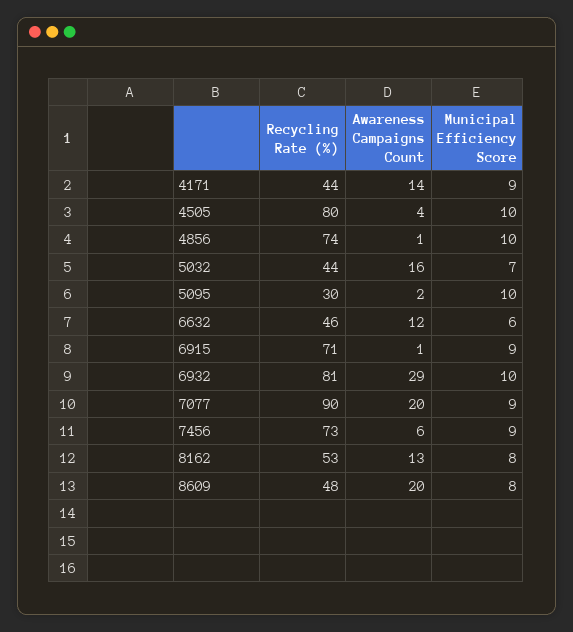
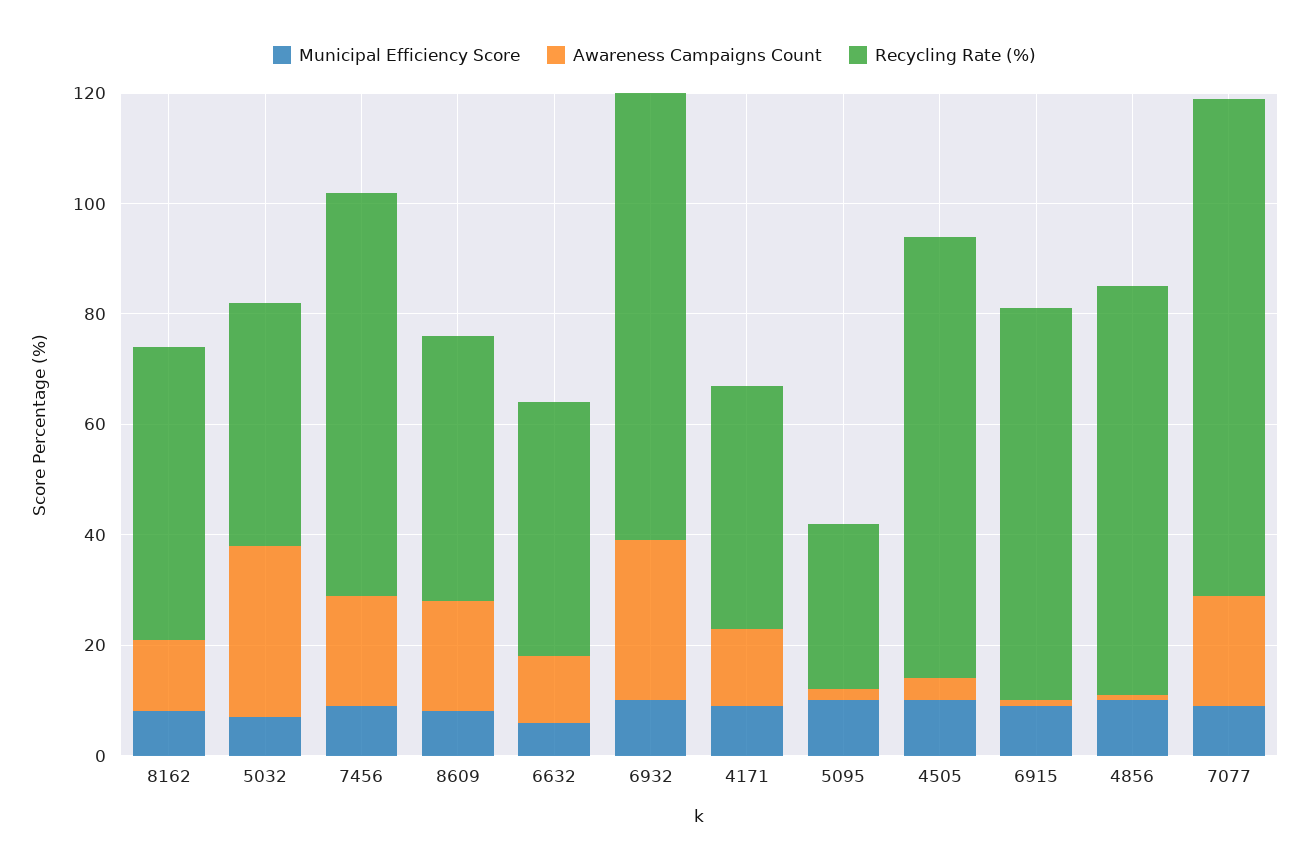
Awareness Campaigns Count, 5032: 16 -> 30
Awareness Campaigns Count, 7456: 6 -> 20

